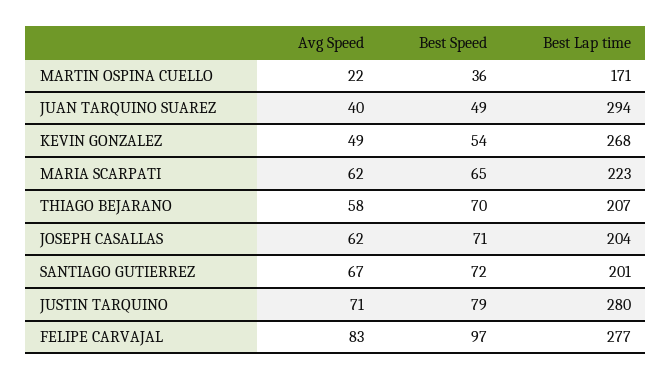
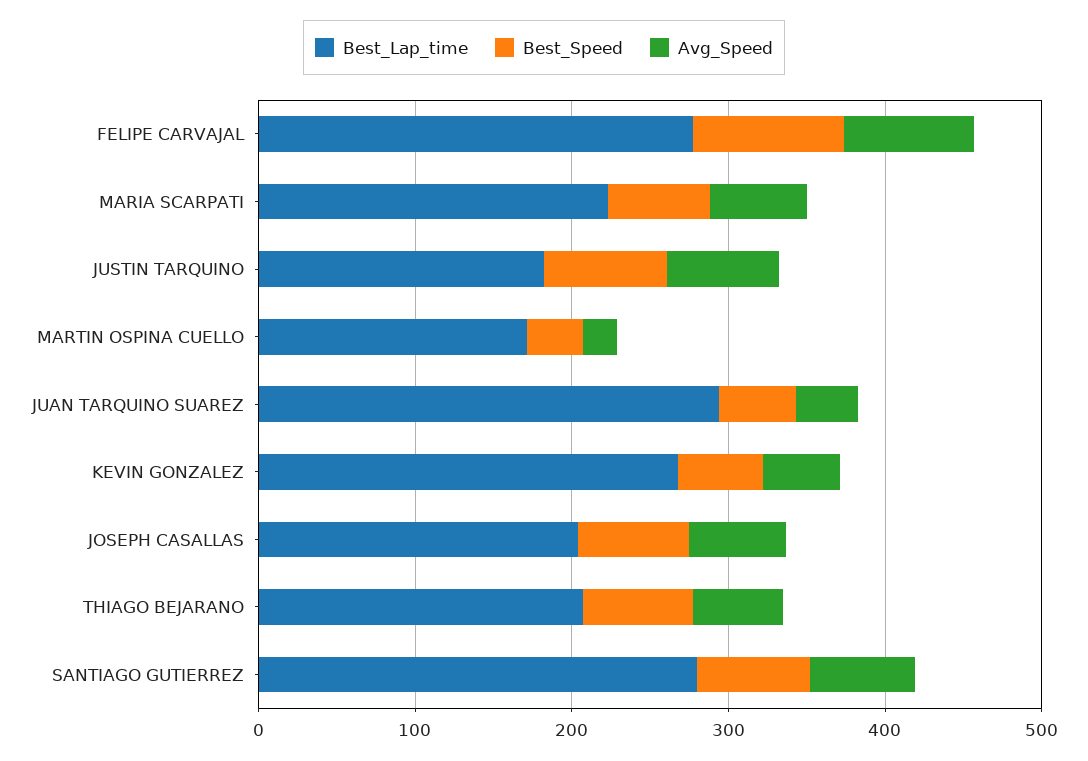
Best Lap time, SANTIAGO GUTIERREZ: 201 -> 280
Best Lap time, JUSTIN TARQUINO: 280 -> 180

